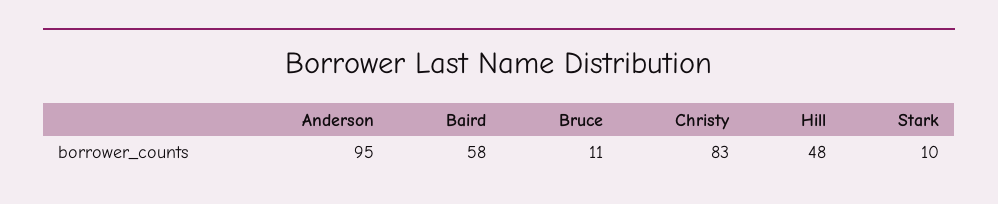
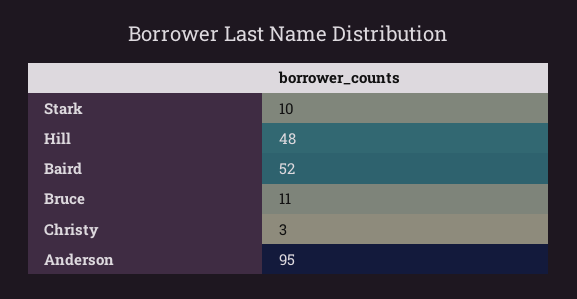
Baird: 58 -> 52
Christy: 83 -> 3

